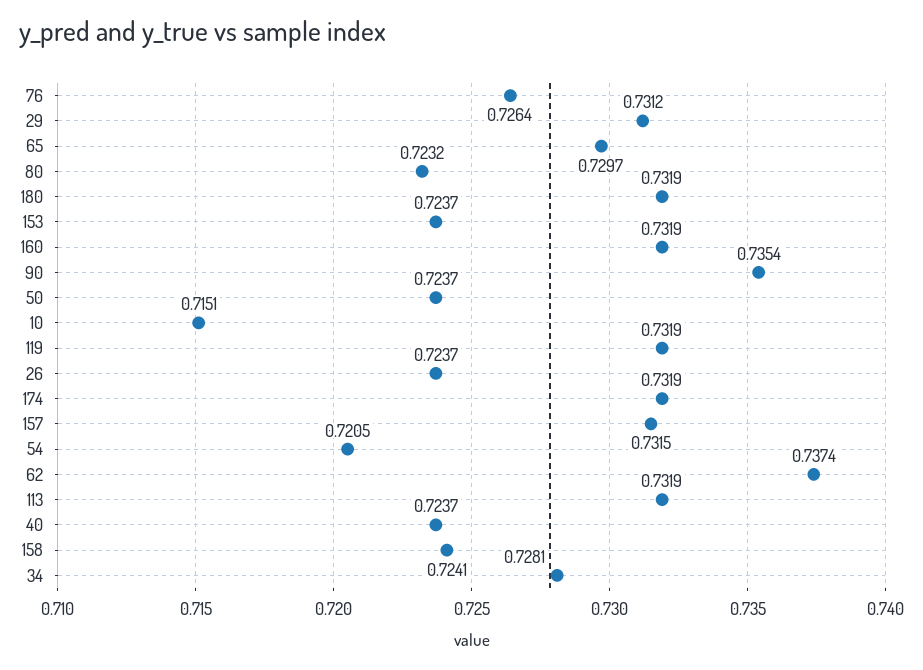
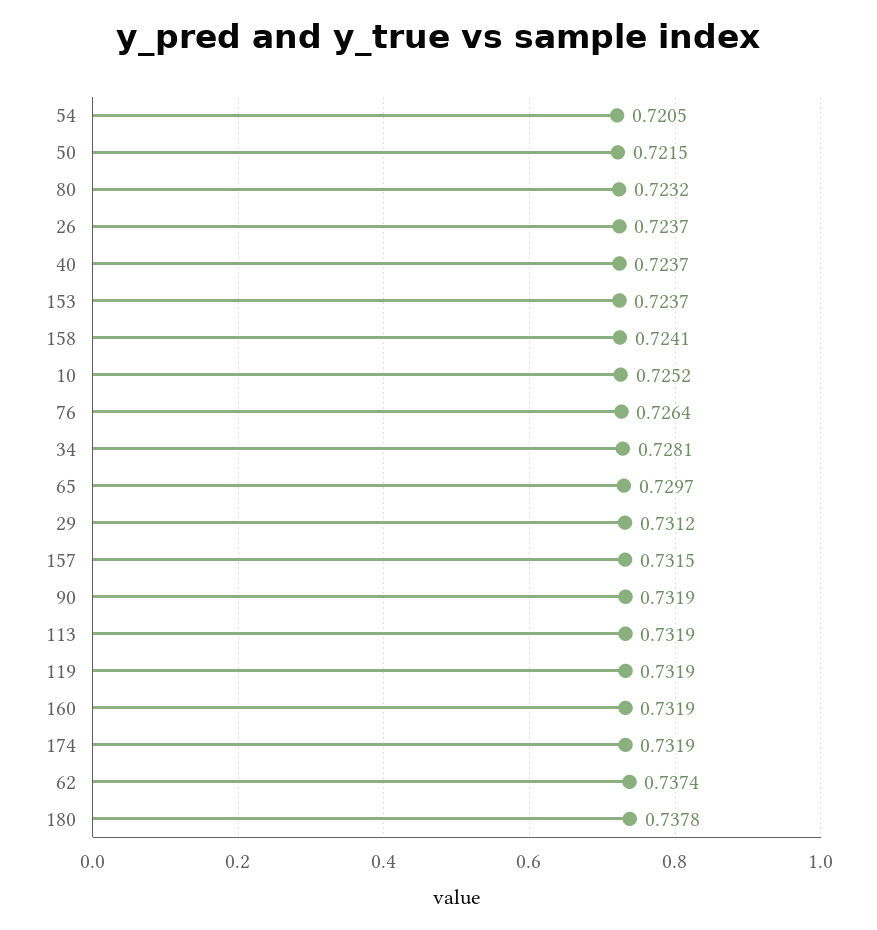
180: 0.7319 -> 0.7378
90: 0.7354 -> 0.7319
50: 0.7237 -> 0.7215
10: 0.7151 -> 0.7252

